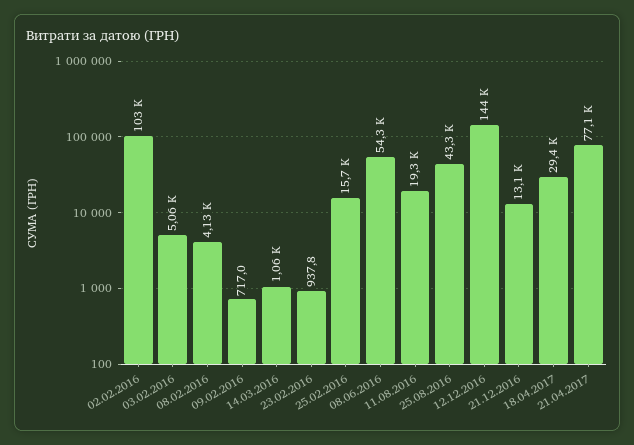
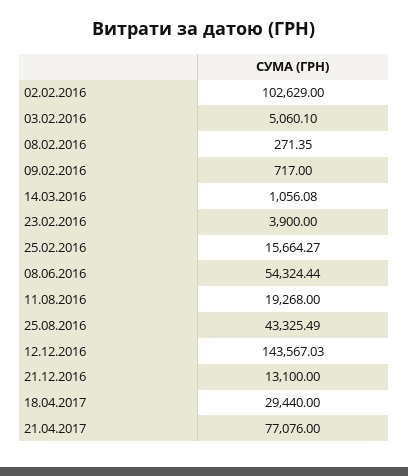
08.02.2016: 4130 -> 271.35
23.02.2016: 937.8 -> 3900

